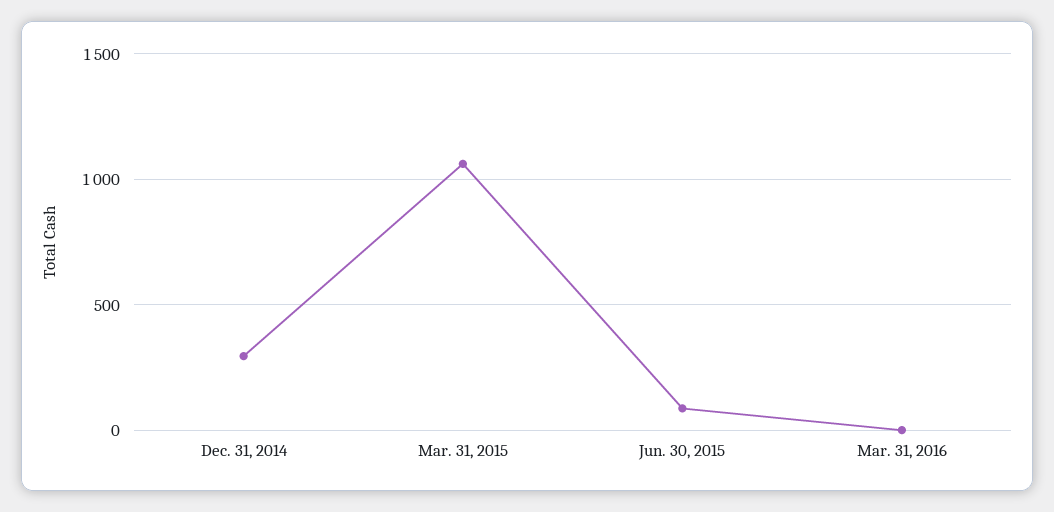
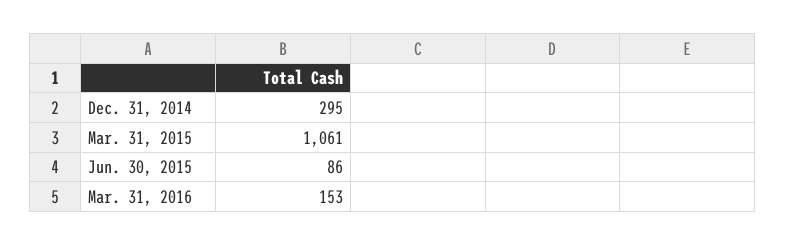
Mar. 31, 2016: 0 -> 153

